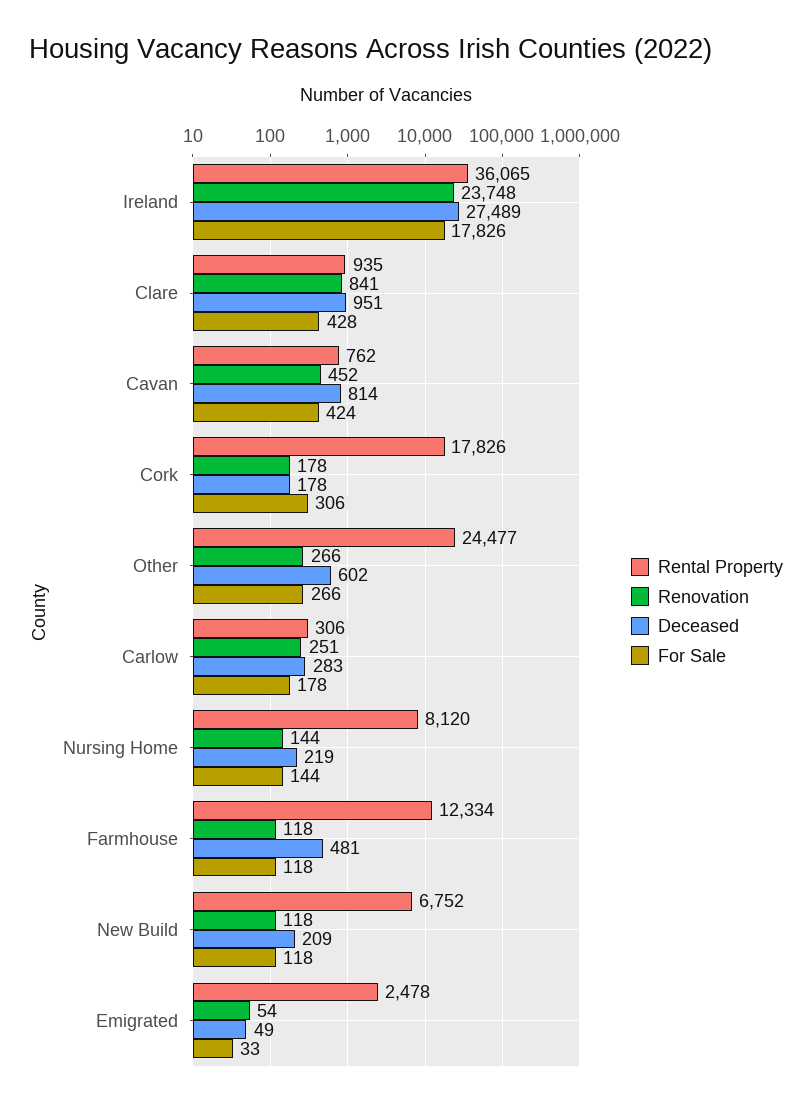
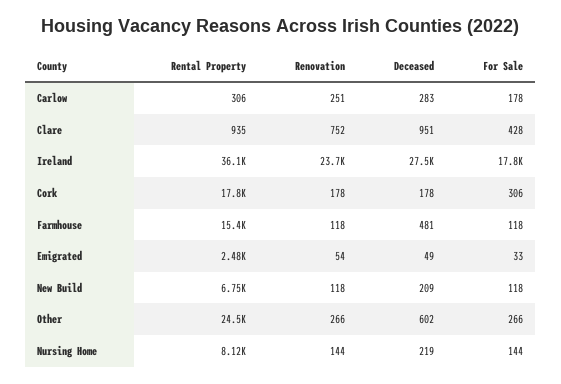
Renovation, Clare: 841 -> 752
Rental Property, Cavan: 762 -> none
Renovation, Cavan: 452 -> none
Deceased, Cavan: 814 -> none
For Sale, Cavan: 424 -> none
Rental Property, Farmhouse: 12334 -> 15400

